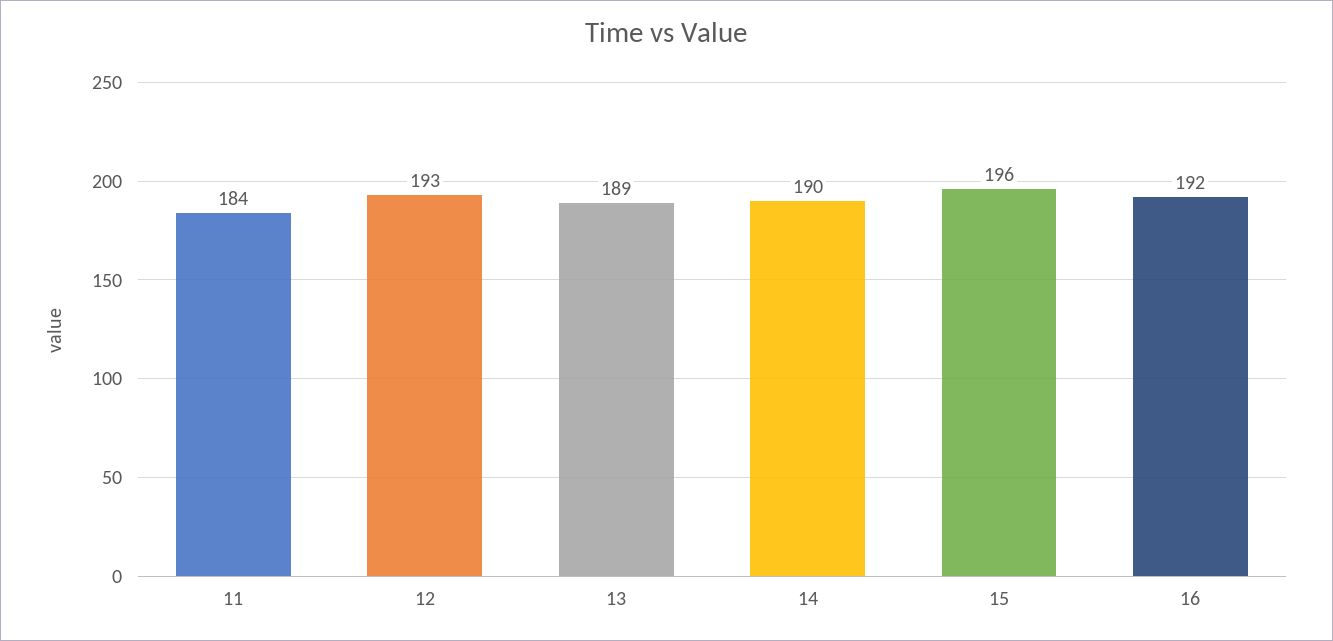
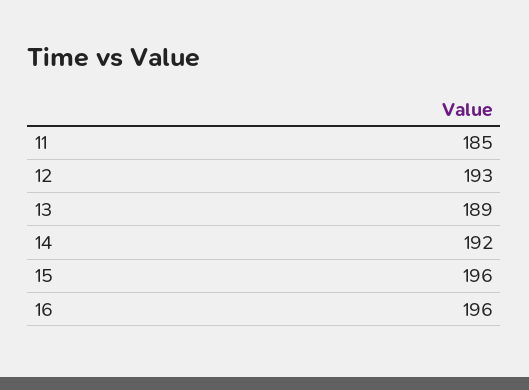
11: 184 -> 185
14: 190 -> 192
16: 192 -> 196

